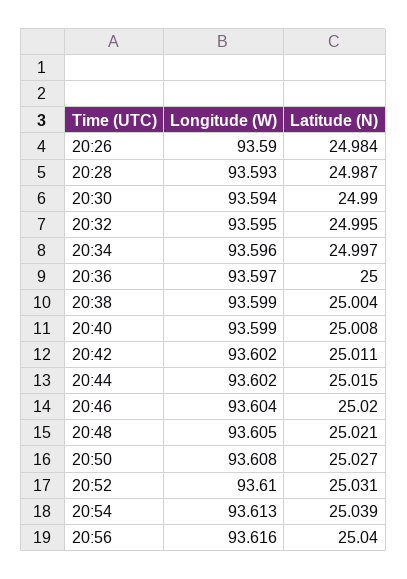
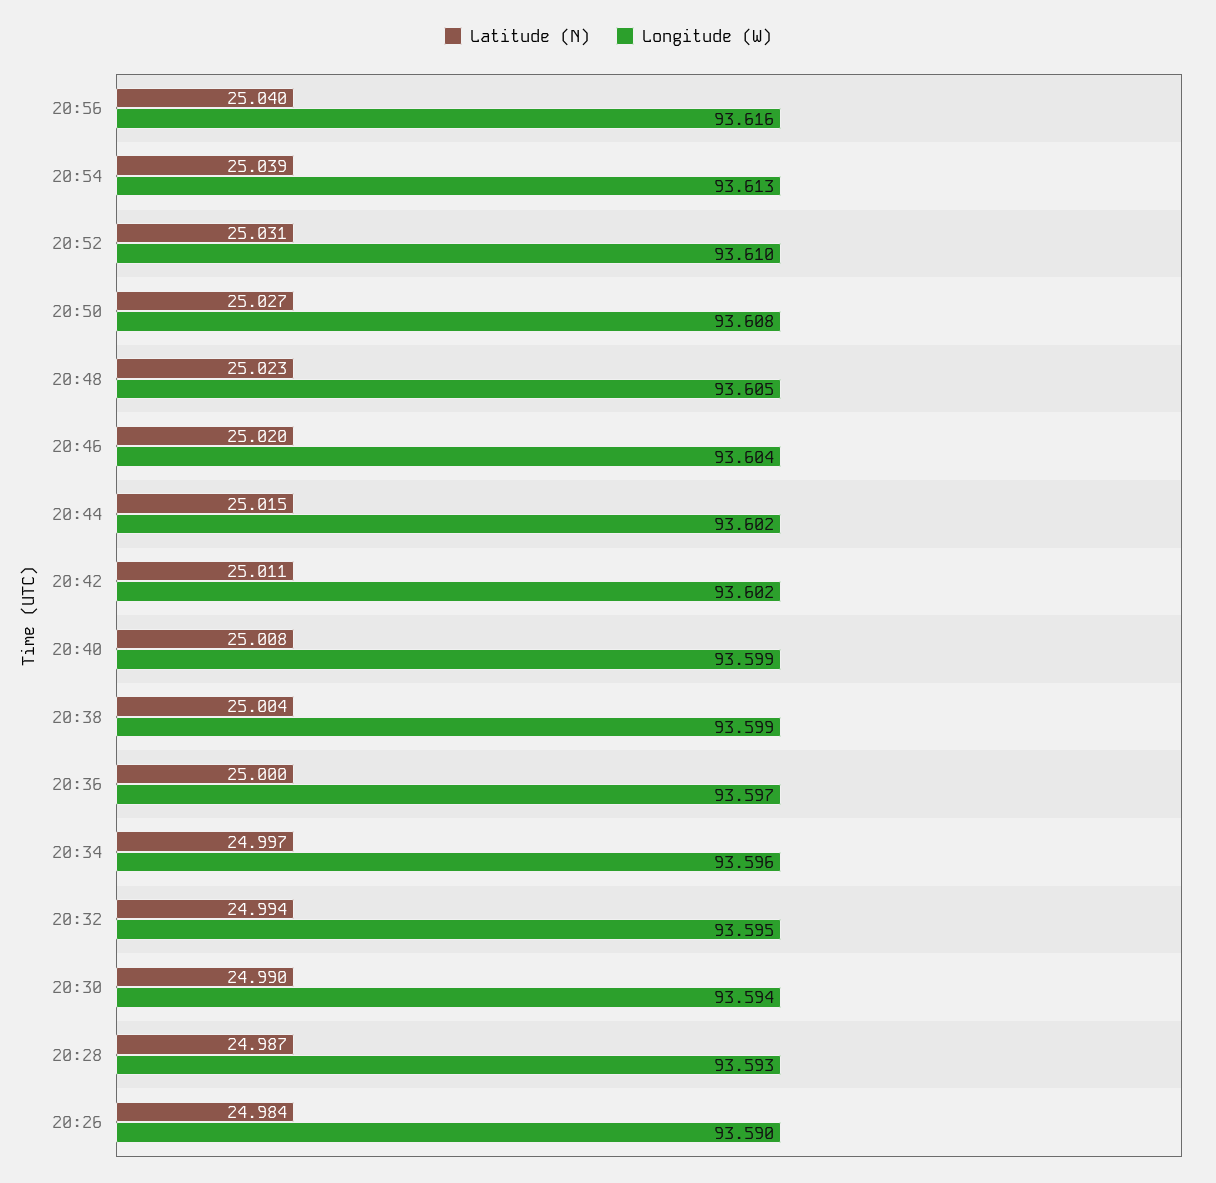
Latitude (N), 20:32: 24.995 -> 24.994
Latitude (N), 20:48: 25.021 -> 25.023

